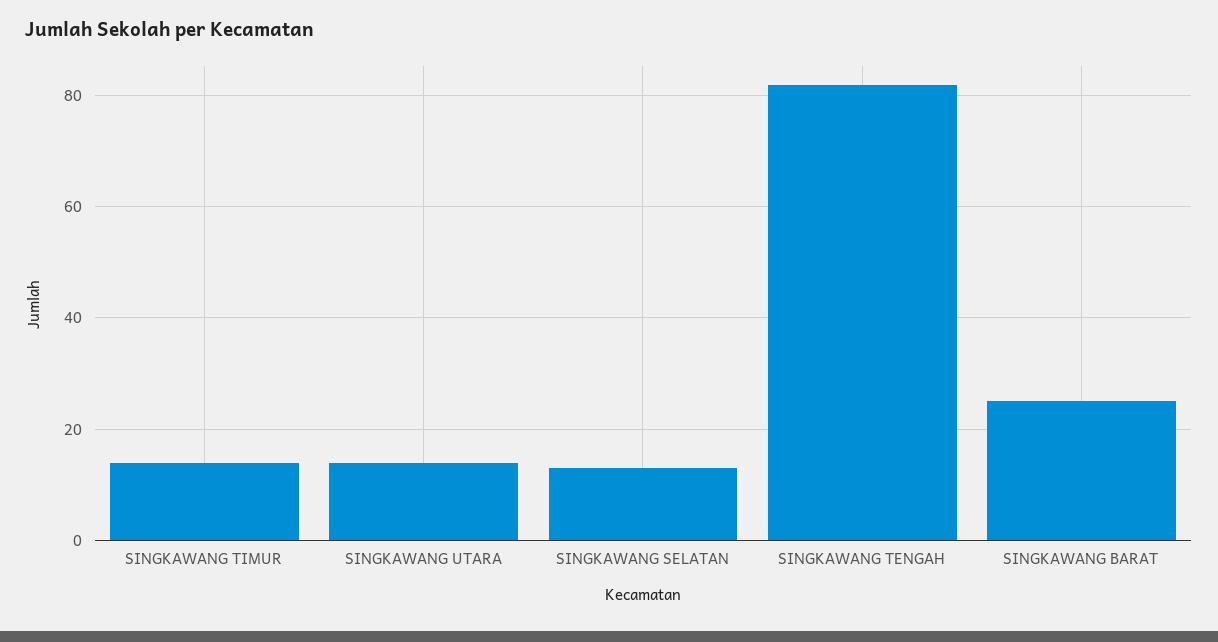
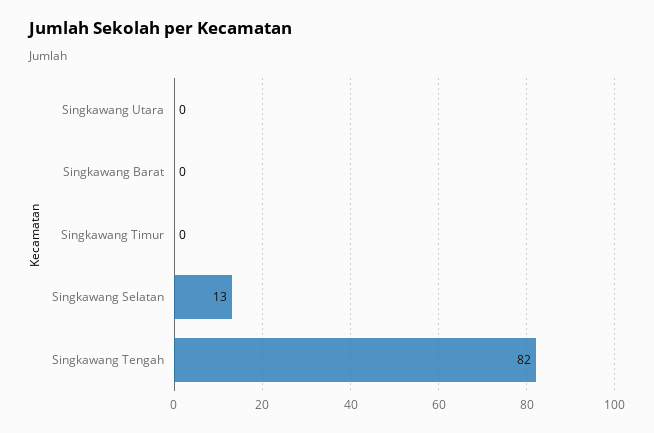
SINGKAWANG TIMUR: 15 -> 0
SINGKAWANG UTARA: 15 -> 0
SINGKAWANG BARAT: 25 -> 0

